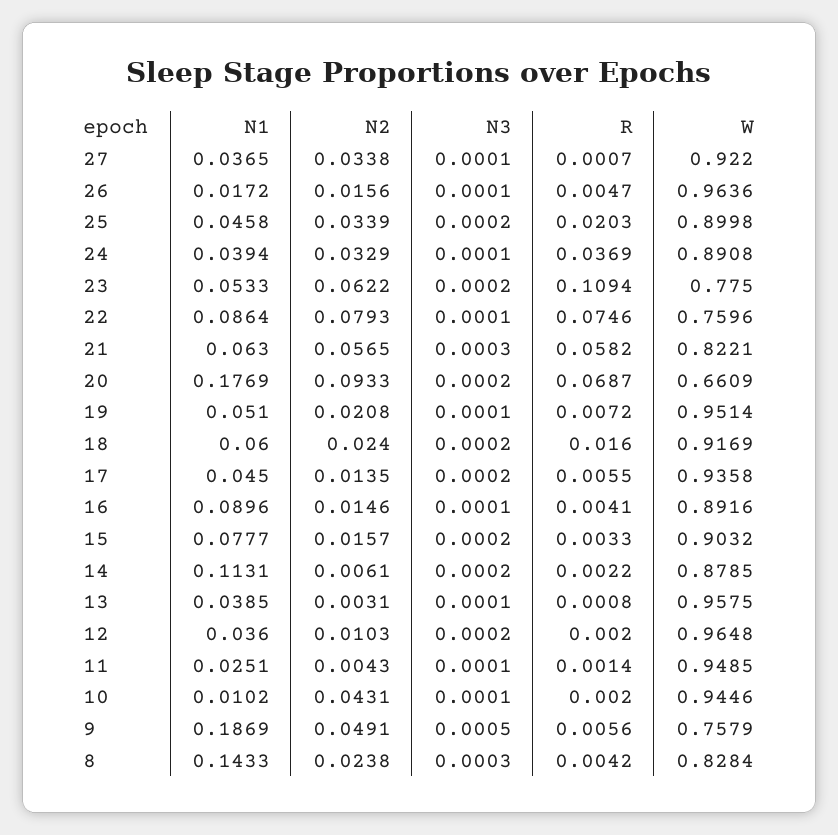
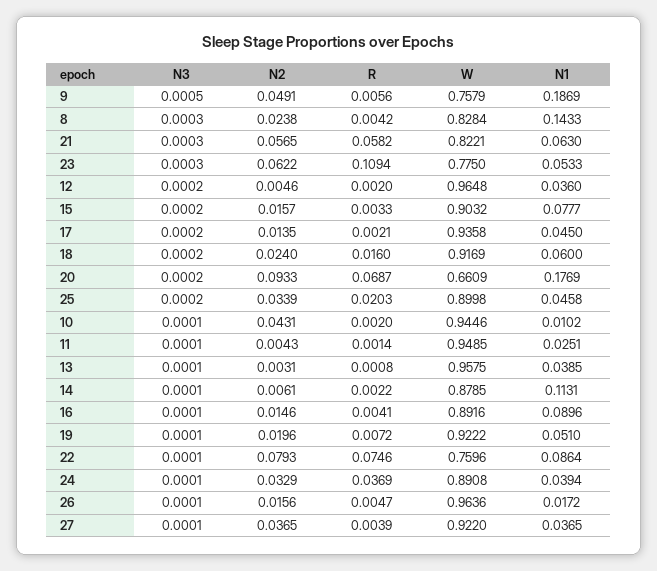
N2, 27: 0.0338 -> 0.0365
R, 27: 0.0007 -> 0.0039
N3, 23: 0.0002 -> 0.0003
N2, 19: 0.0208 -> 0.0196
W, 19: 0.9514 -> 0.9222
R, 17: 0.0055 -> 0.0021
N3, 14: 0.0002 -> 0.0001
N2, 12: 0.0103 -> 0.0046

